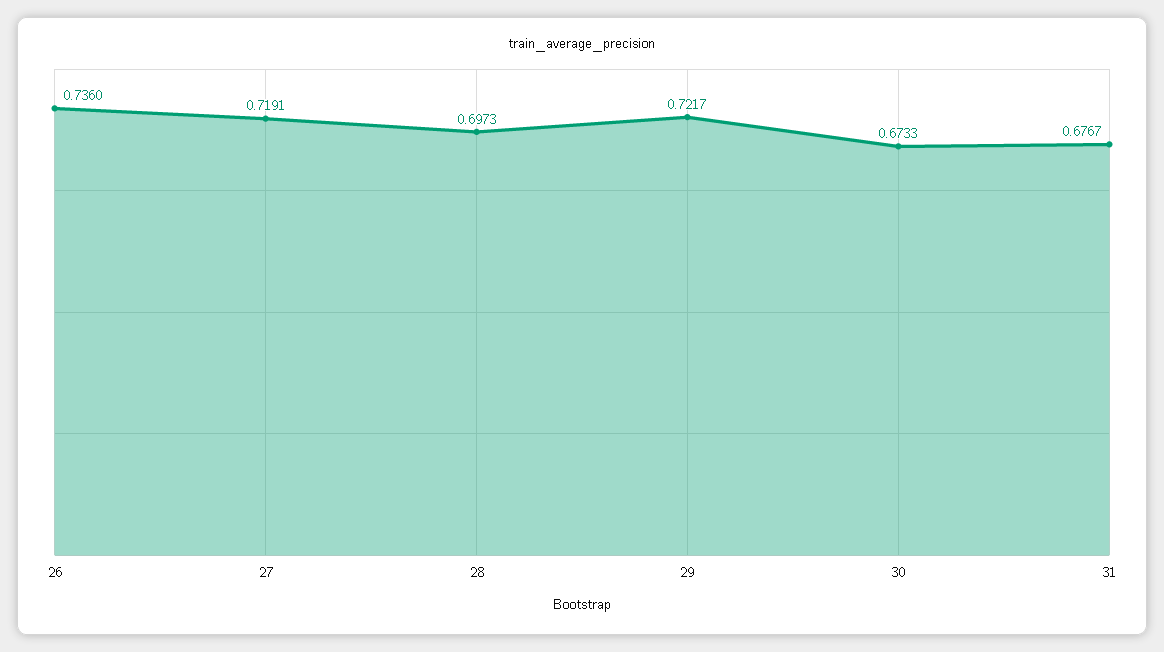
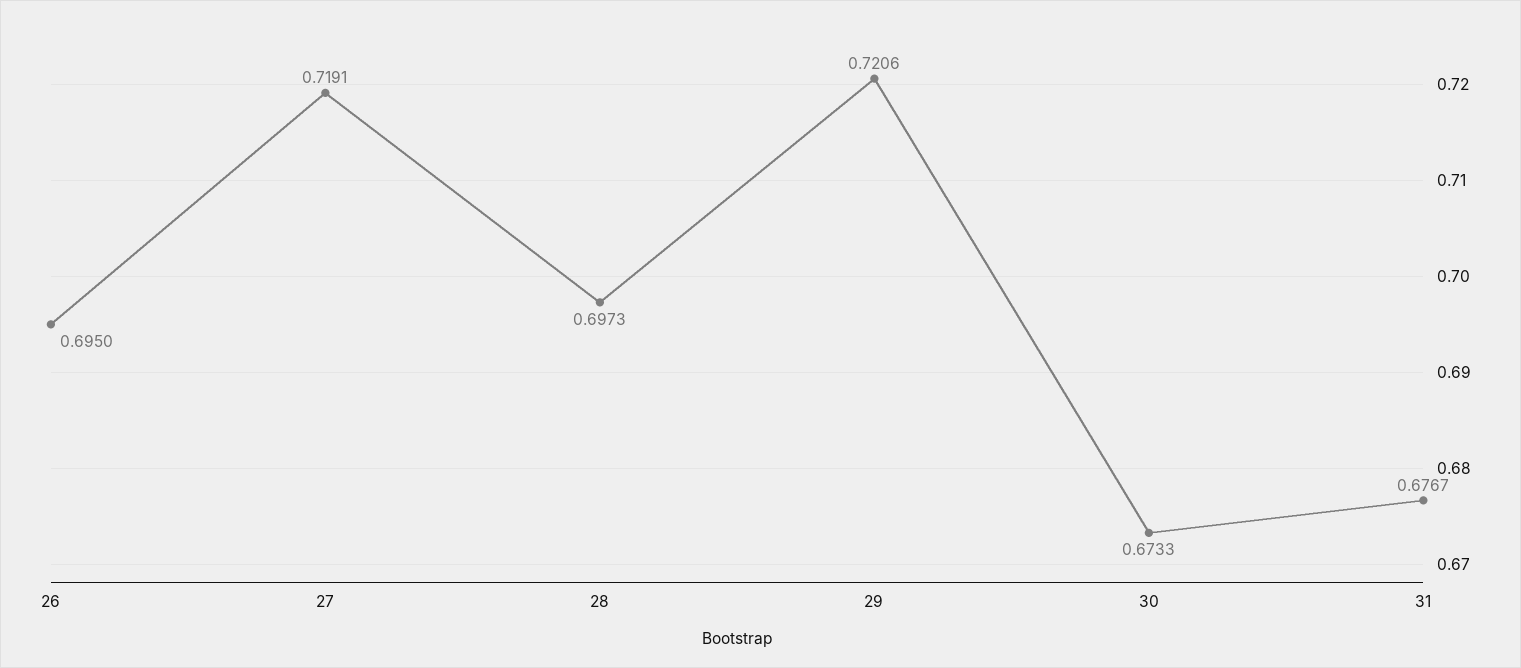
26: 0.736 -> 0.695
29: 0.7217 -> 0.7206

